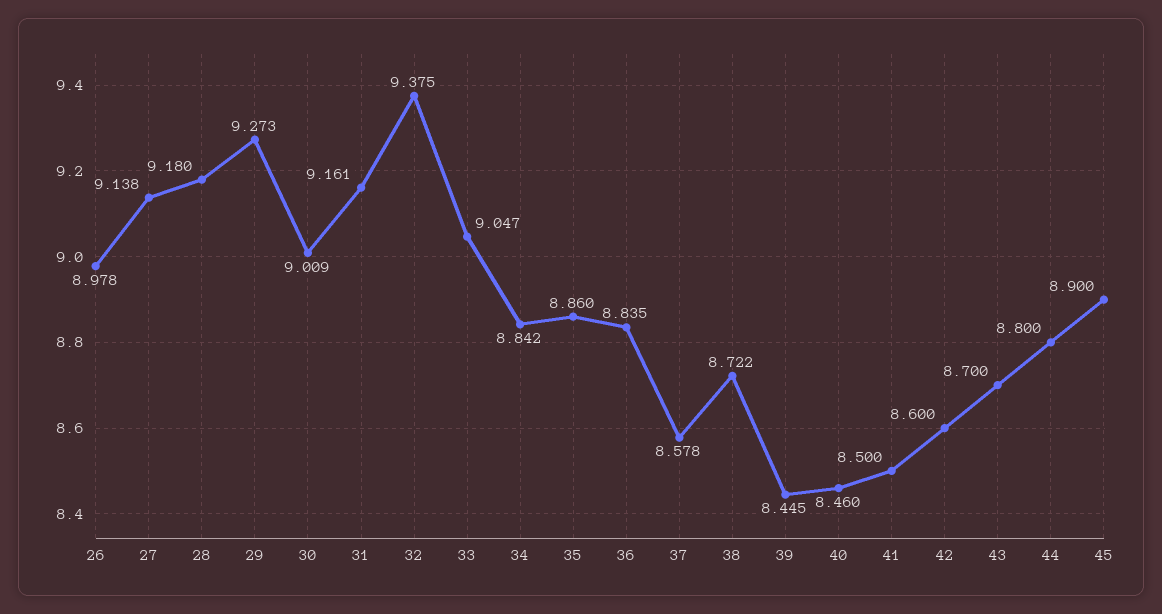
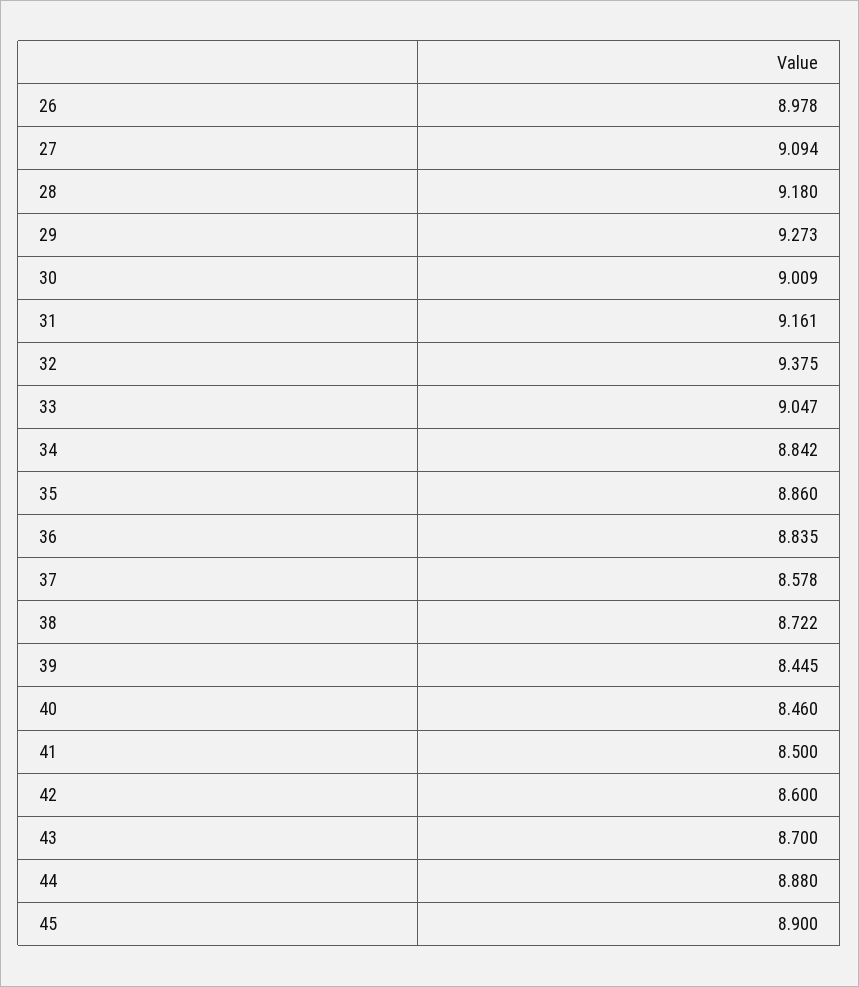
27: 9.138 -> 9.094
44: 8.8 -> 8.88

